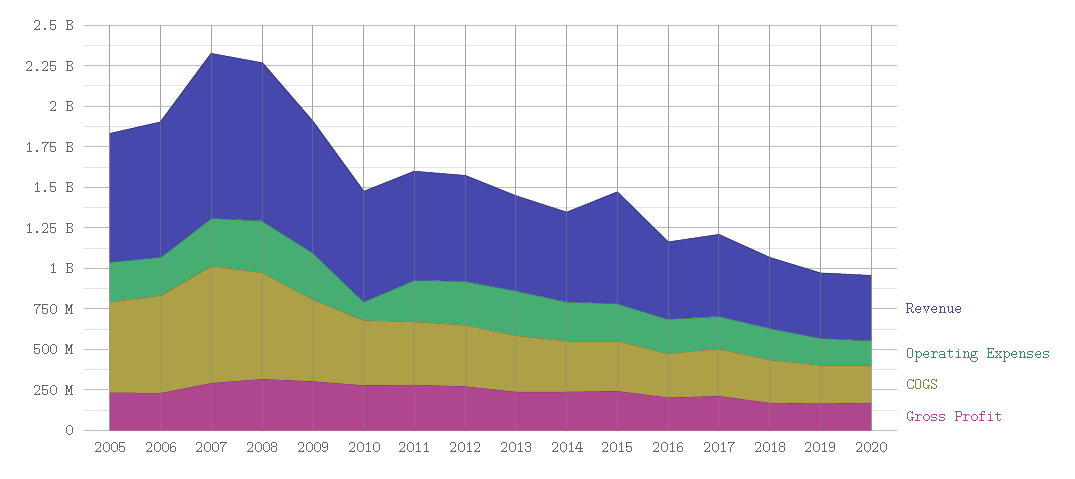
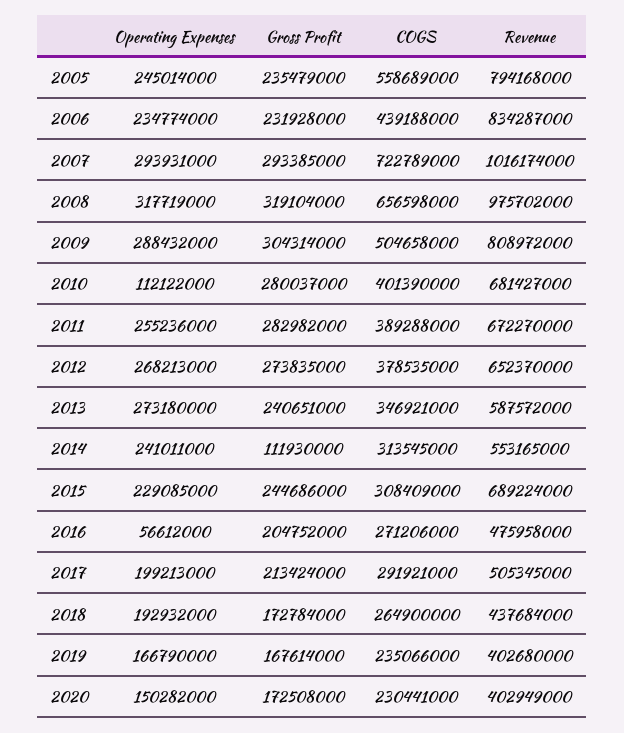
COGS, 2006: 600000000 -> 439188000
Gross Profit, 2014: 250000000 -> 111930000
Operating Expenses, 2016: 200000000 -> 56612000

